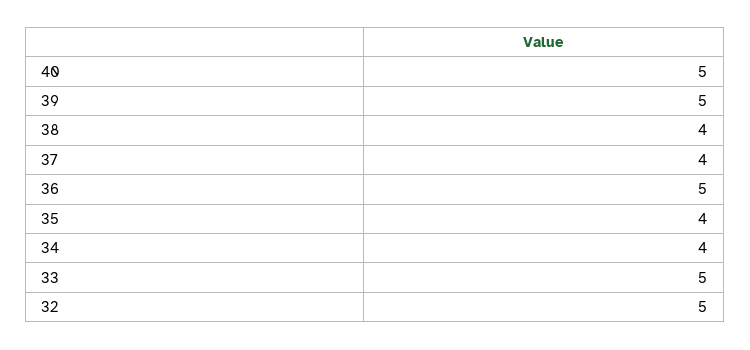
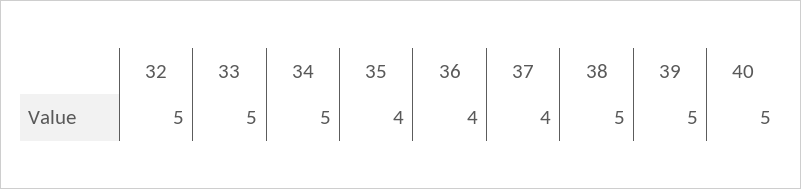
38: 4 -> 5
36: 5 -> 4
34: 4 -> 5

